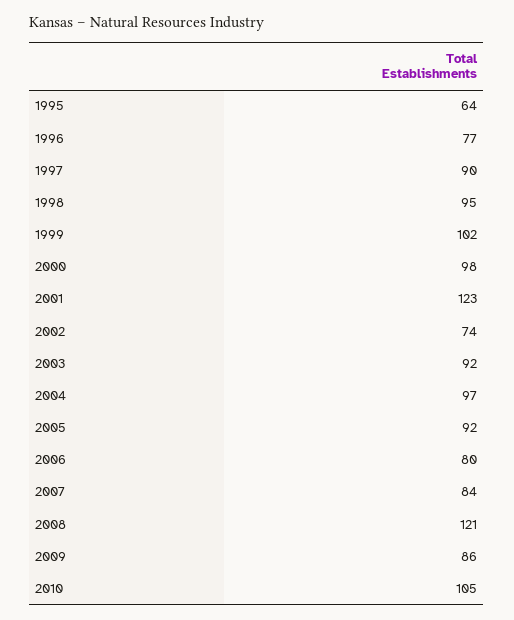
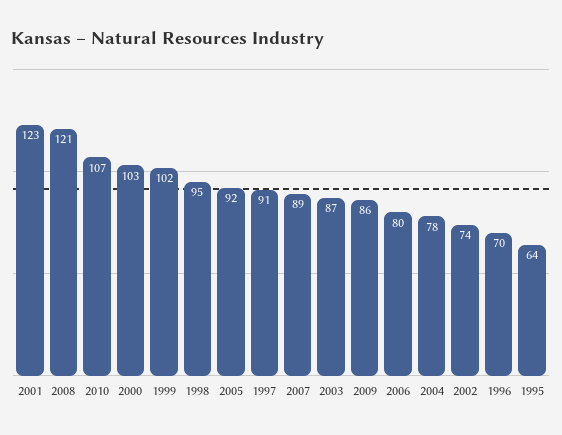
1996: 77 -> 70
1997: 90 -> 91
2000: 98 -> 103
2003: 92 -> 87
2004: 97 -> 78
2007: 84 -> 89
2010: 105 -> 107

